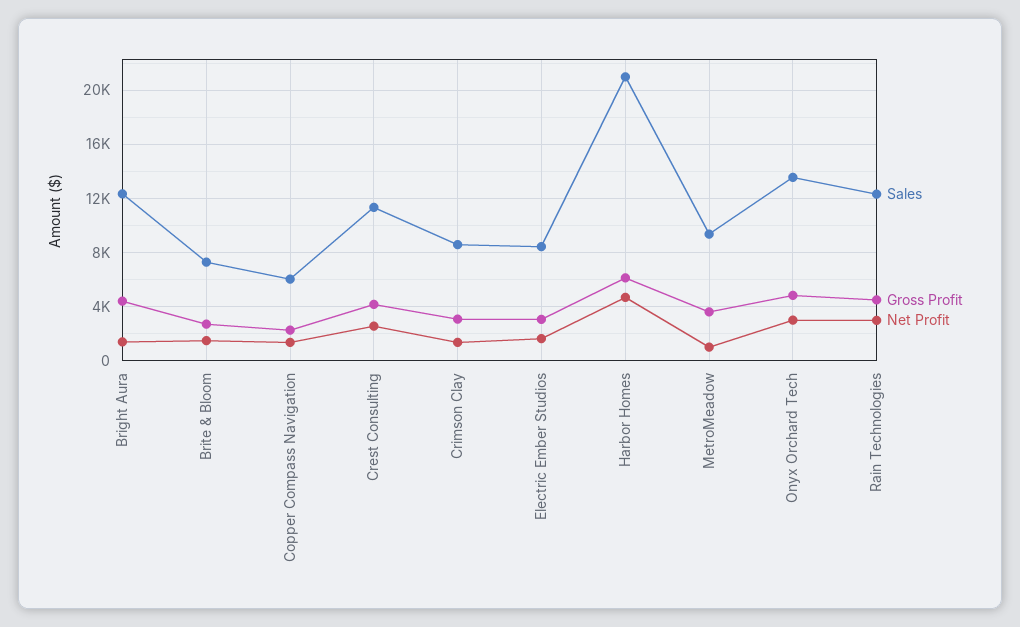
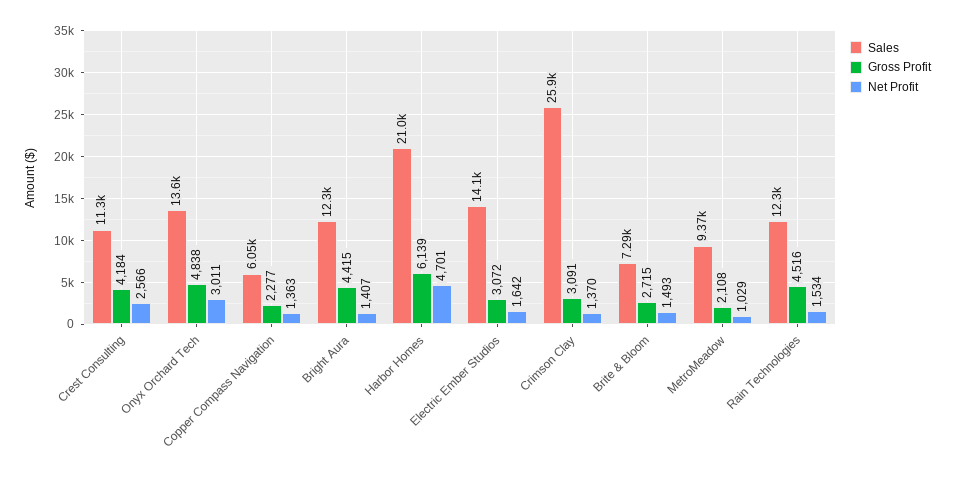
Sales, Crimson Clay: 8500 -> 25900
Sales, Electric Ember Studios: 8500 -> 14100
Gross Profit, MetroMeadow: 3500 -> 2108
Net Profit, Rain Technologies: 3000 -> 1534

